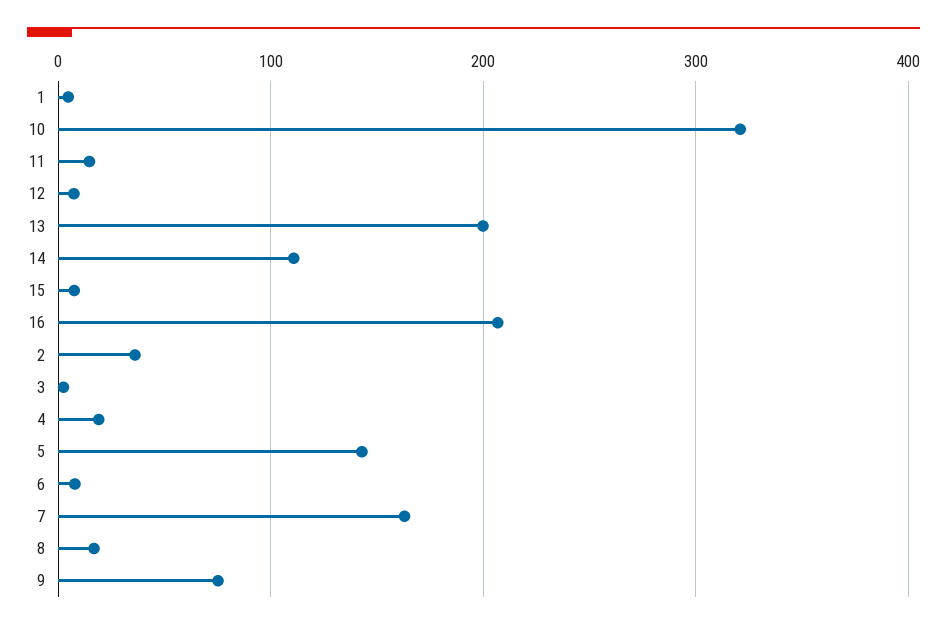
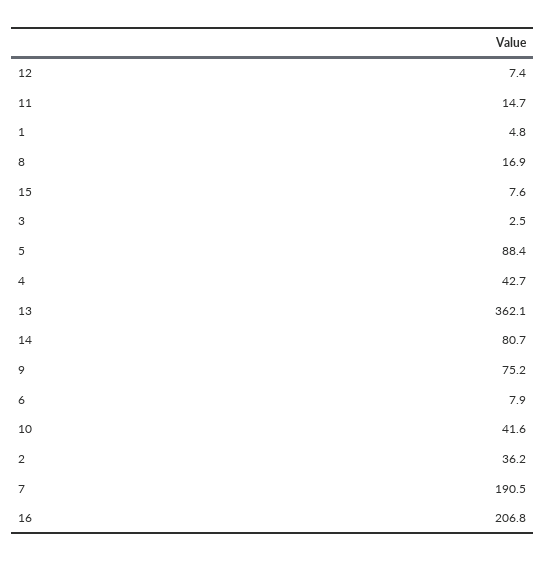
10: 320 -> 41.6
13: 200 -> 362.1
14: 110 -> 80.7
4: 20 -> 42.7
5: 140 -> 88.4
7: 160 -> 190.5

